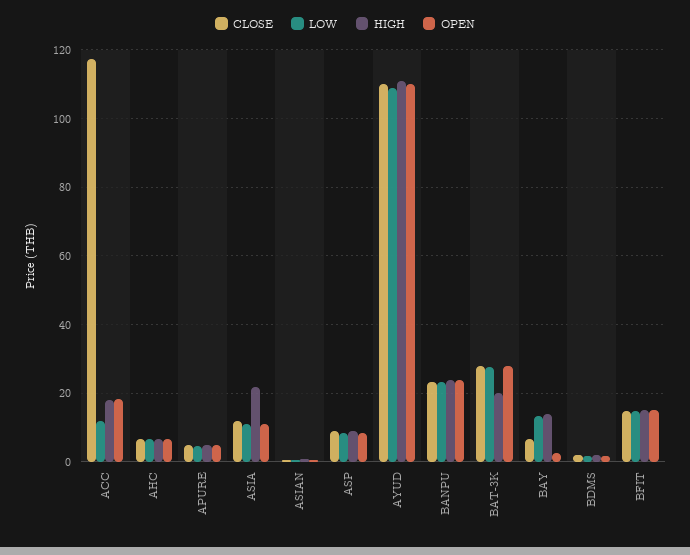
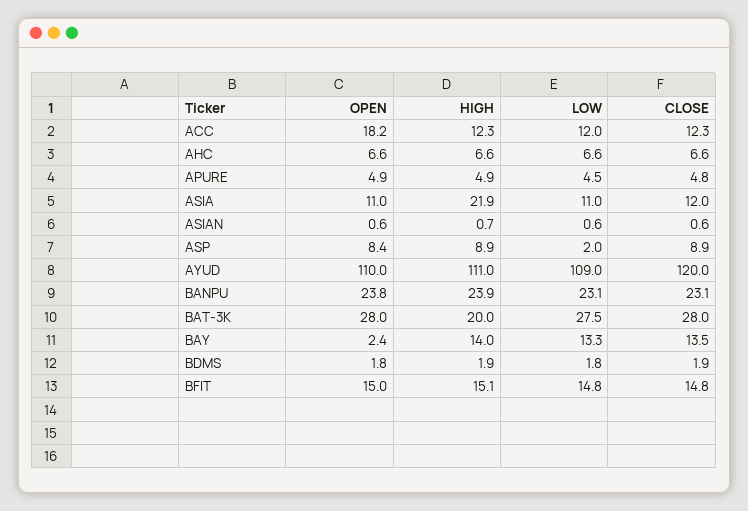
CLOSE, ACC: 118 -> 12.3
HIGH, ACC: 18 -> 12.3
LOW, ASP: 8 -> 2
CLOSE, AYUD: 110 -> 120
CLOSE, BAY: 6 -> 13.5

